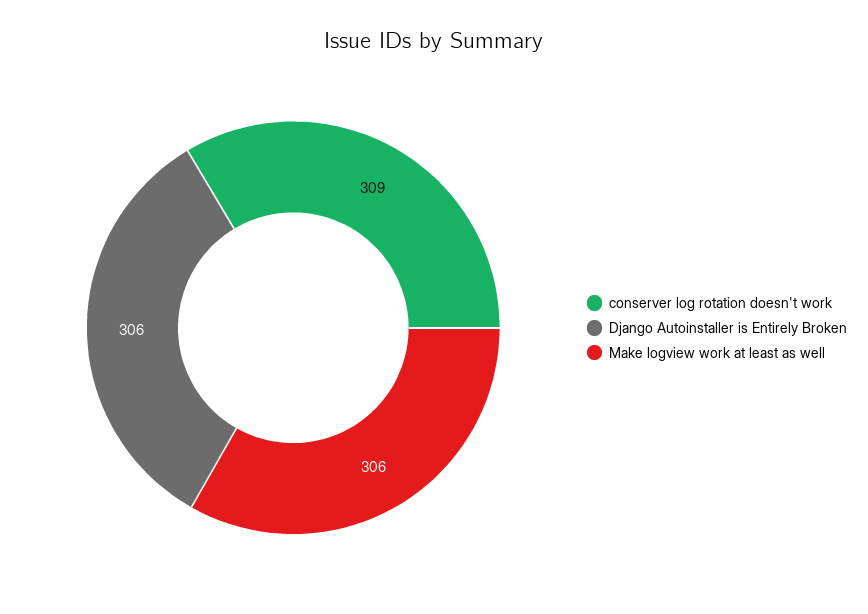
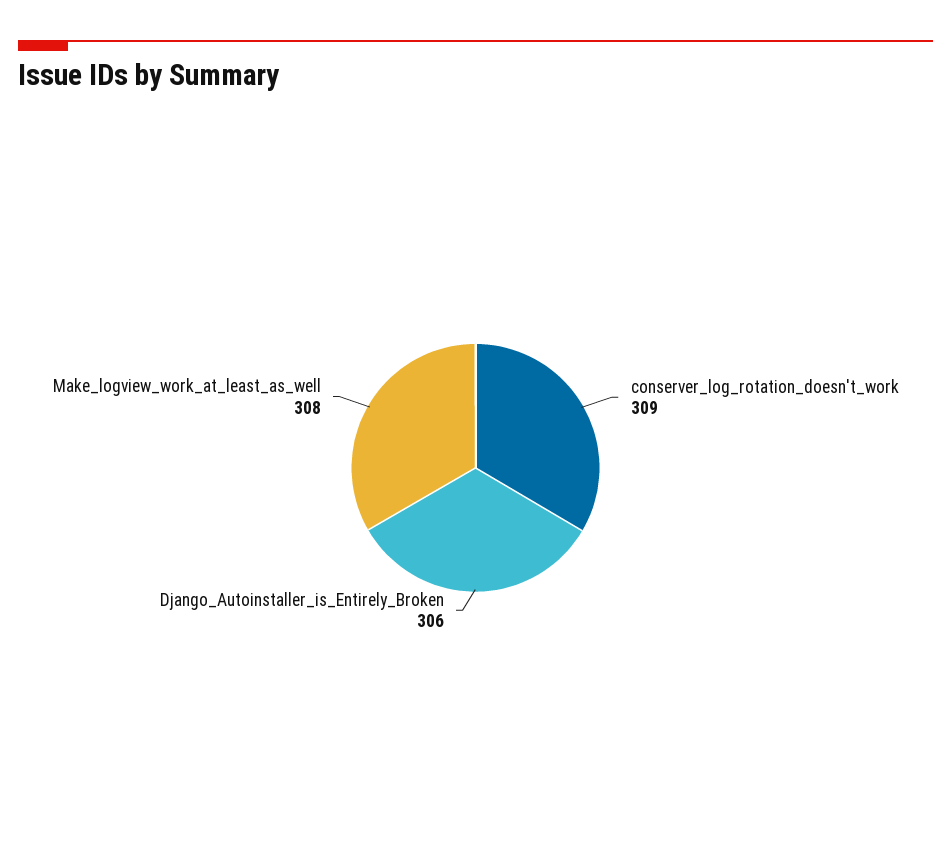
Make logview work at least as well: 306 -> 308

